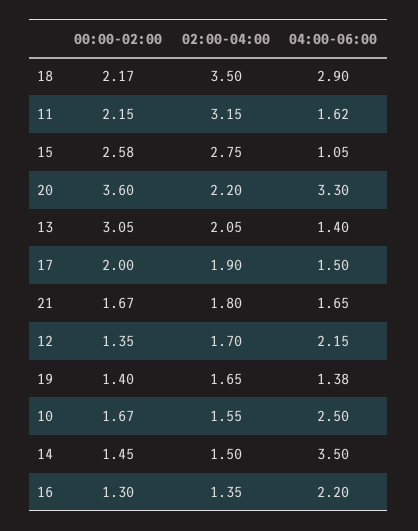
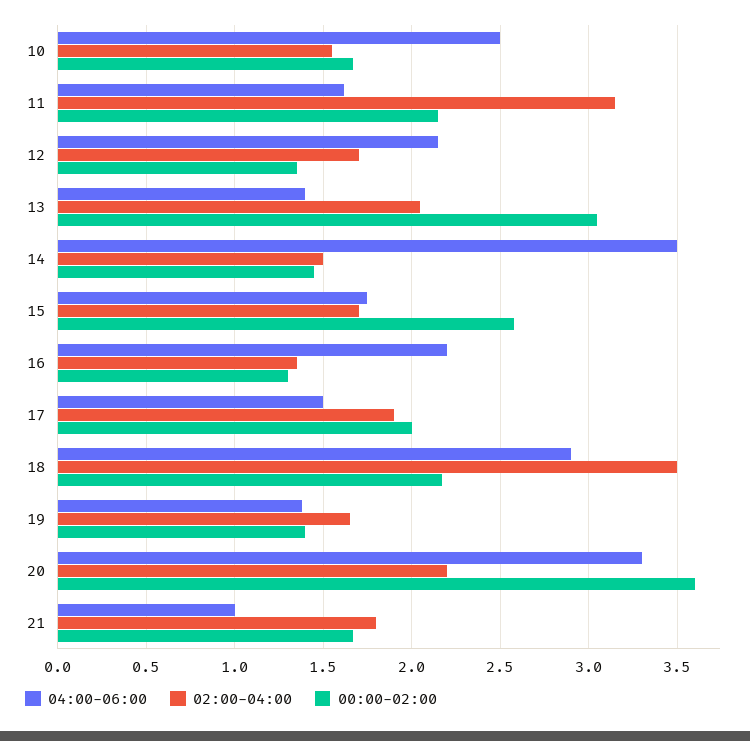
02:00-04:00, 15: 2.75 -> 1.7
04:00-06:00, 15: 1.05 -> 1.75
04:00-06:00, 21: 1.65 -> 1

